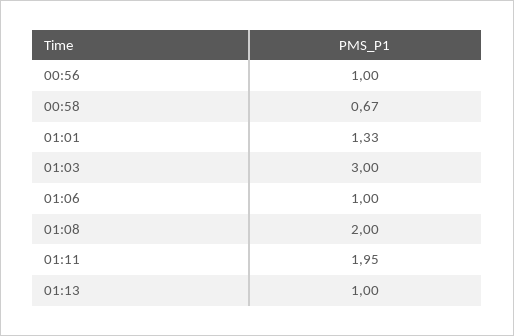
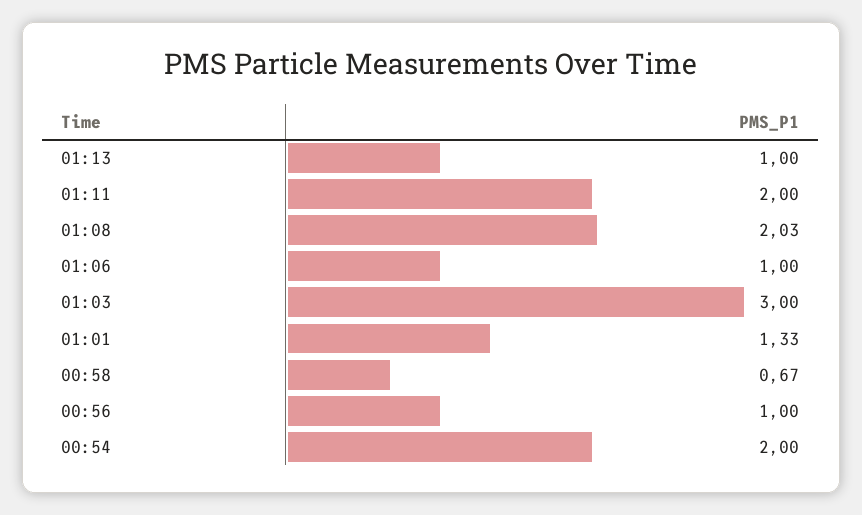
01:08: 2 -> 2.03
01:11: 1.95 -> 2
00:54: none -> 2

